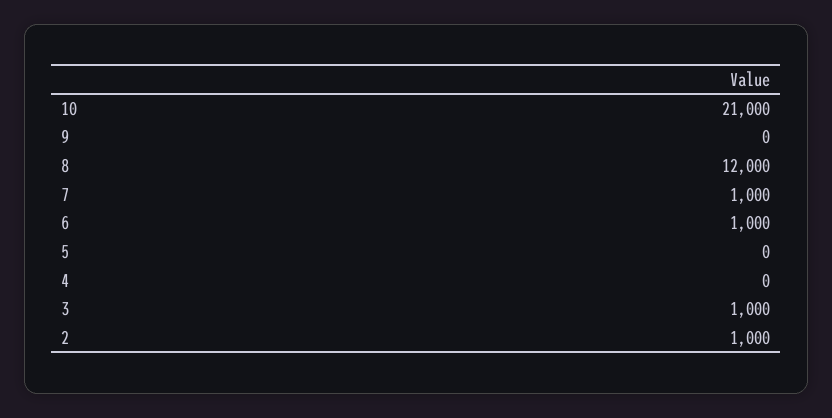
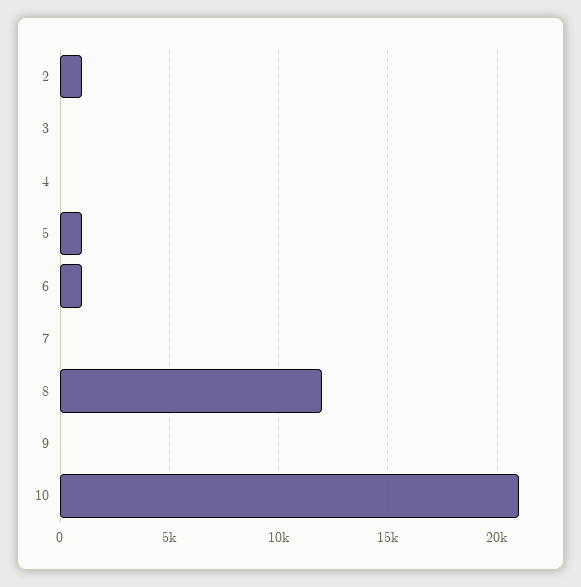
7: 1000 -> 0
5: 0 -> 1000
3: 1000 -> 0

